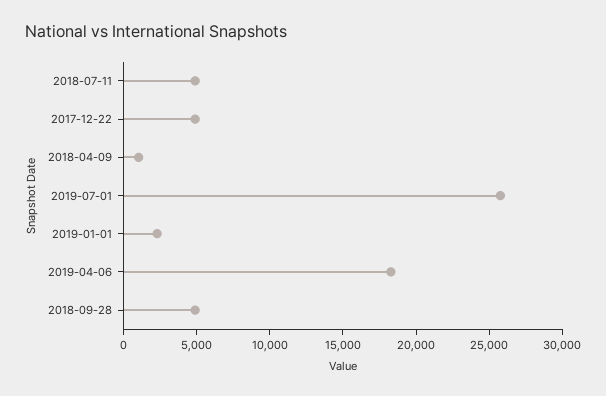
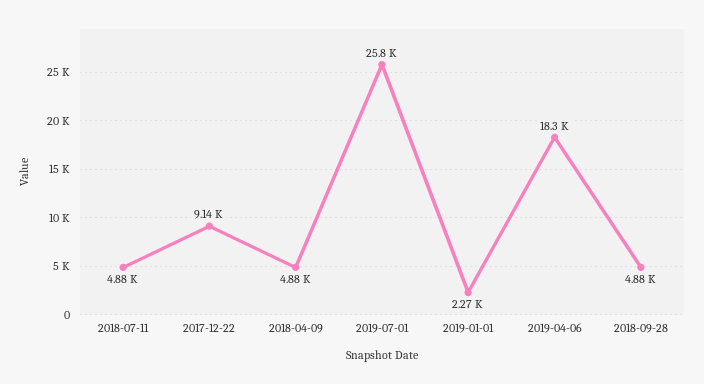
2017-12-22: 5000 -> 9140
2018-04-09: 1000 -> 4880

